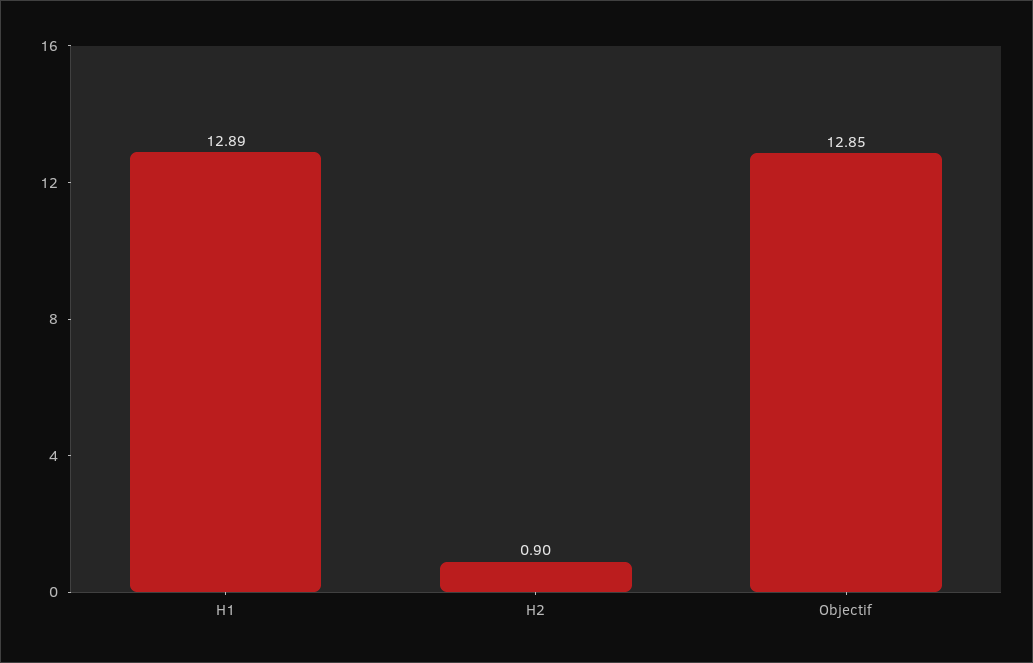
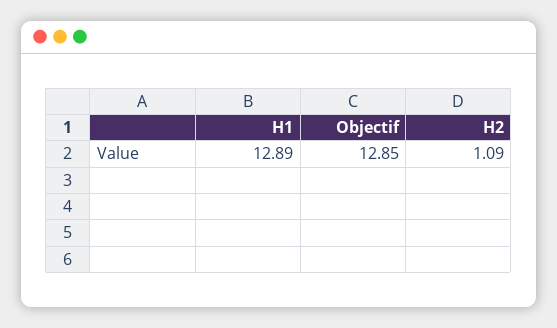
H2: 0.9 -> 1.09

